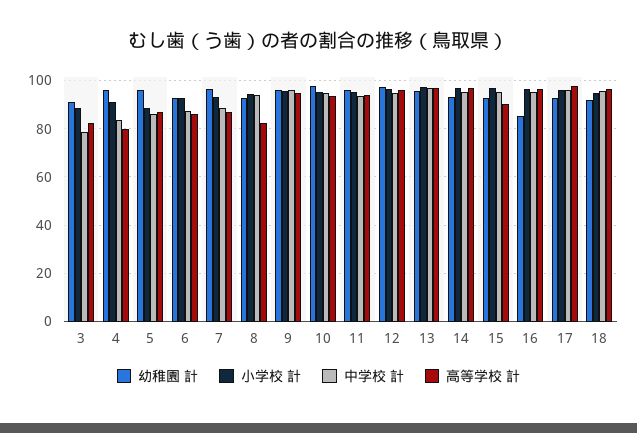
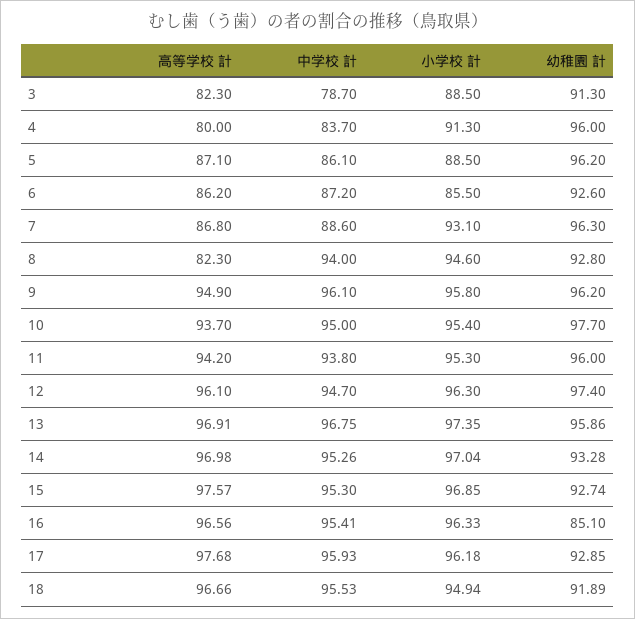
小学校 計, 6: 92.5 -> 85.5
高等学校 計, 15: 90 -> 97.57

